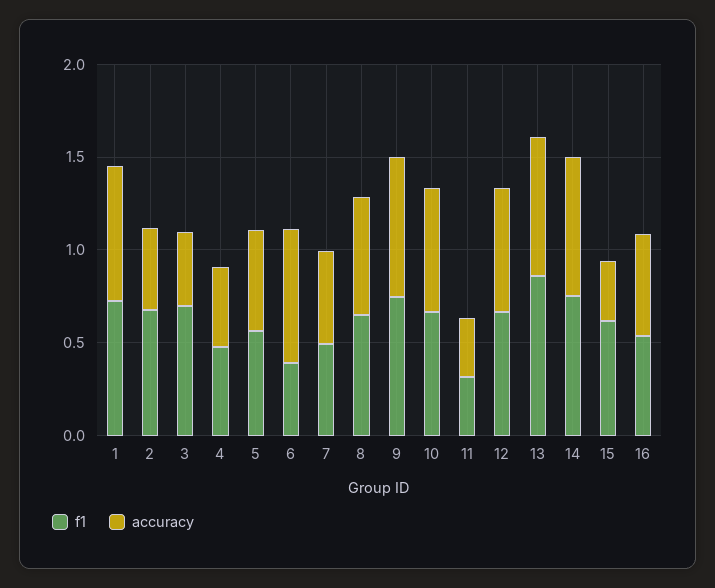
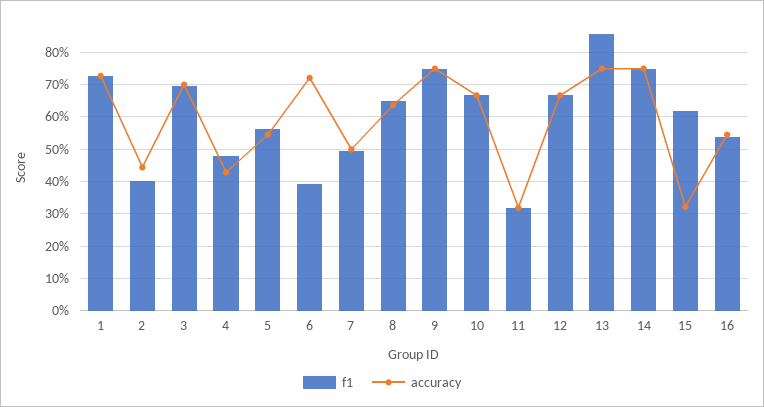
f1, 2: 0.7 -> 0.4
accuracy, 3: 0.4 -> 0.7

